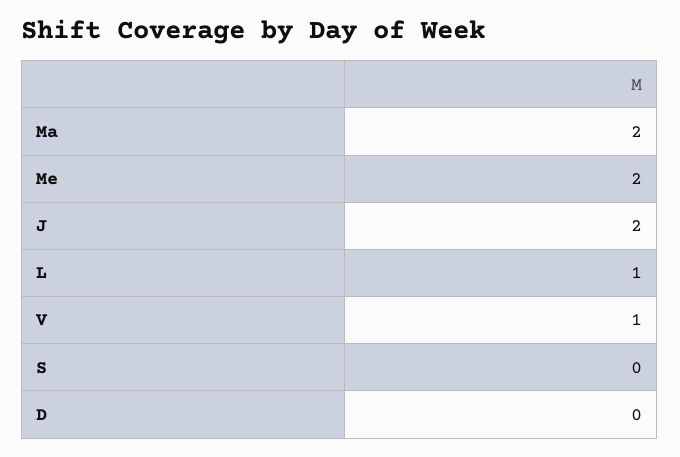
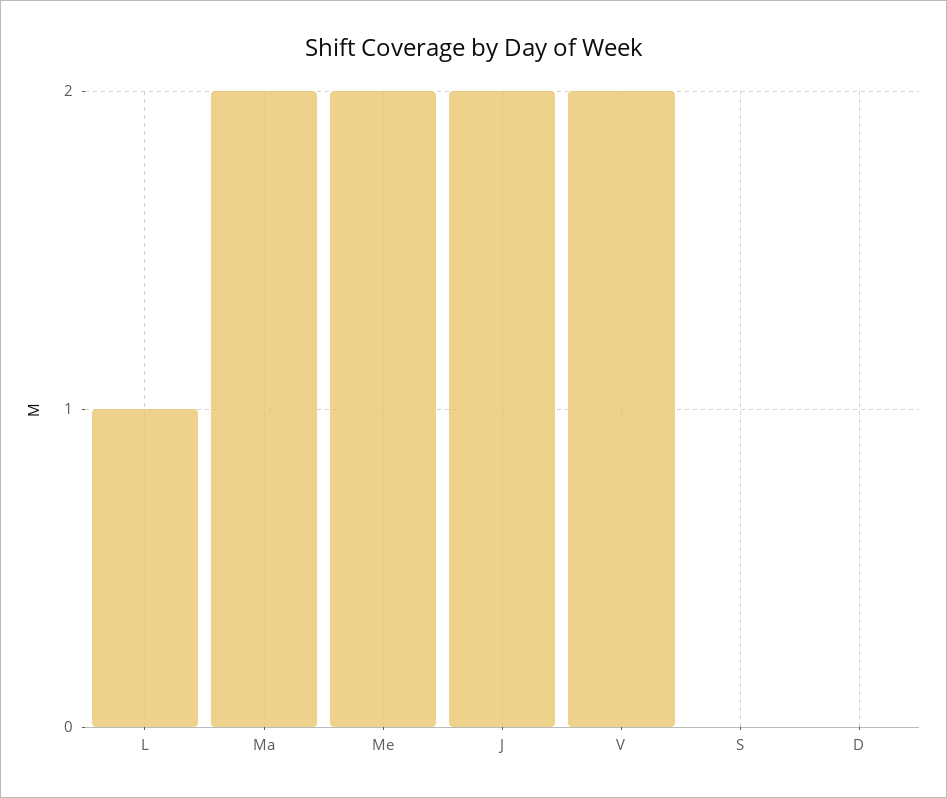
V: 1 -> 2

